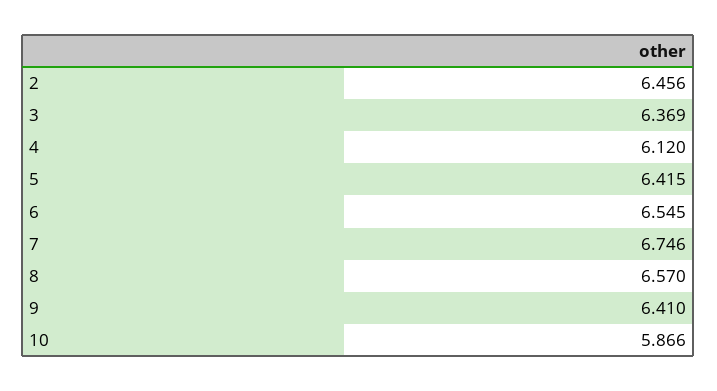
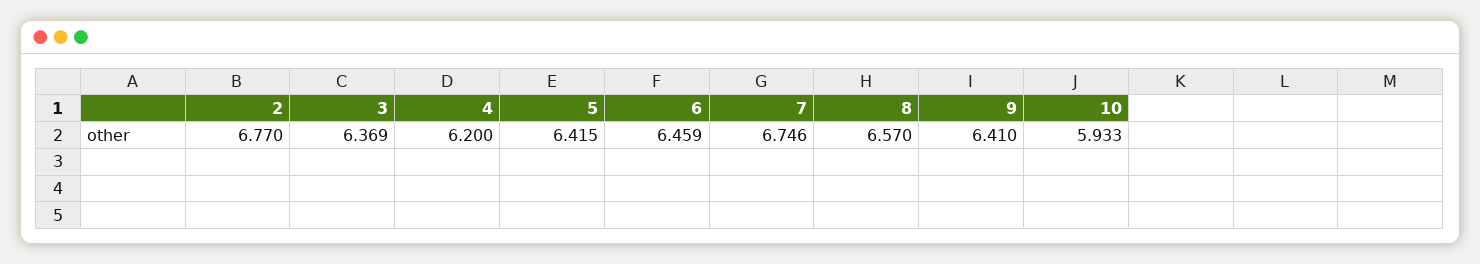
2: 6.456 -> 6.77
4: 6.12 -> 6.2
6: 6.545 -> 6.459
10: 5.866 -> 5.933

